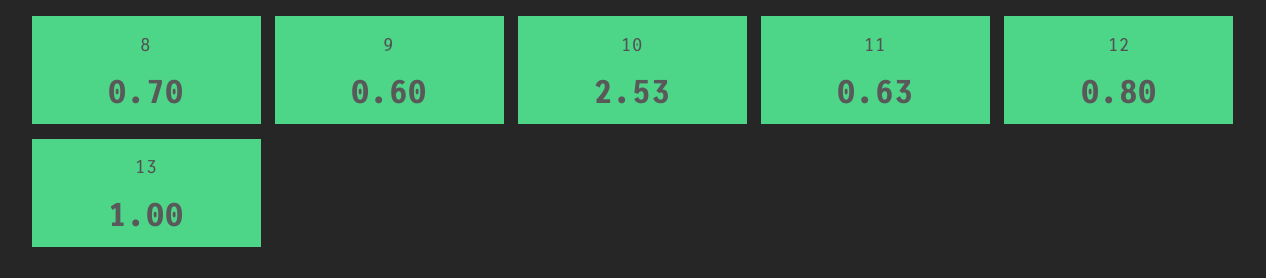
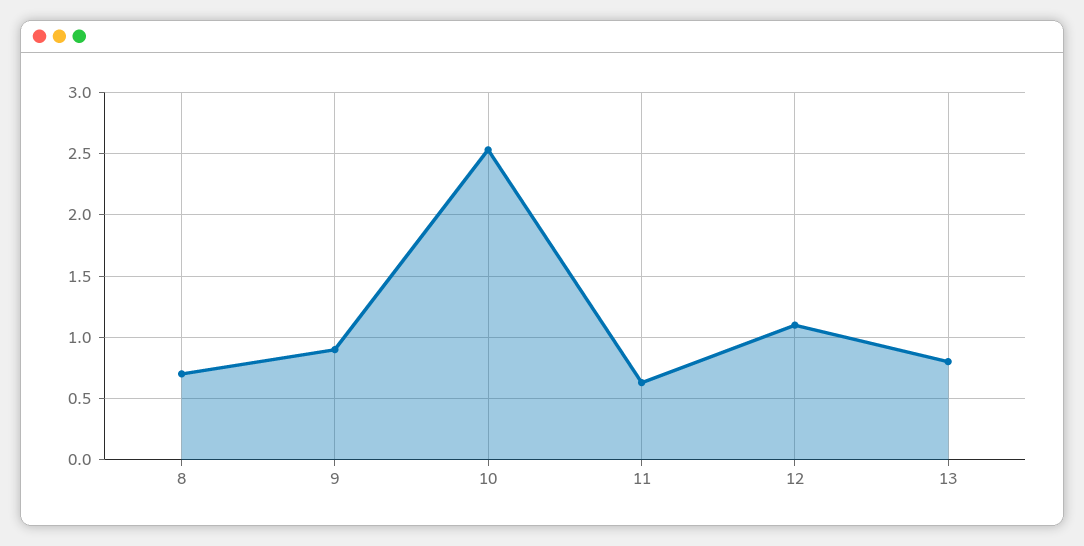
9: 0.6 -> 0.9
12: 0.8 -> 1.1
13: 1 -> 0.8

